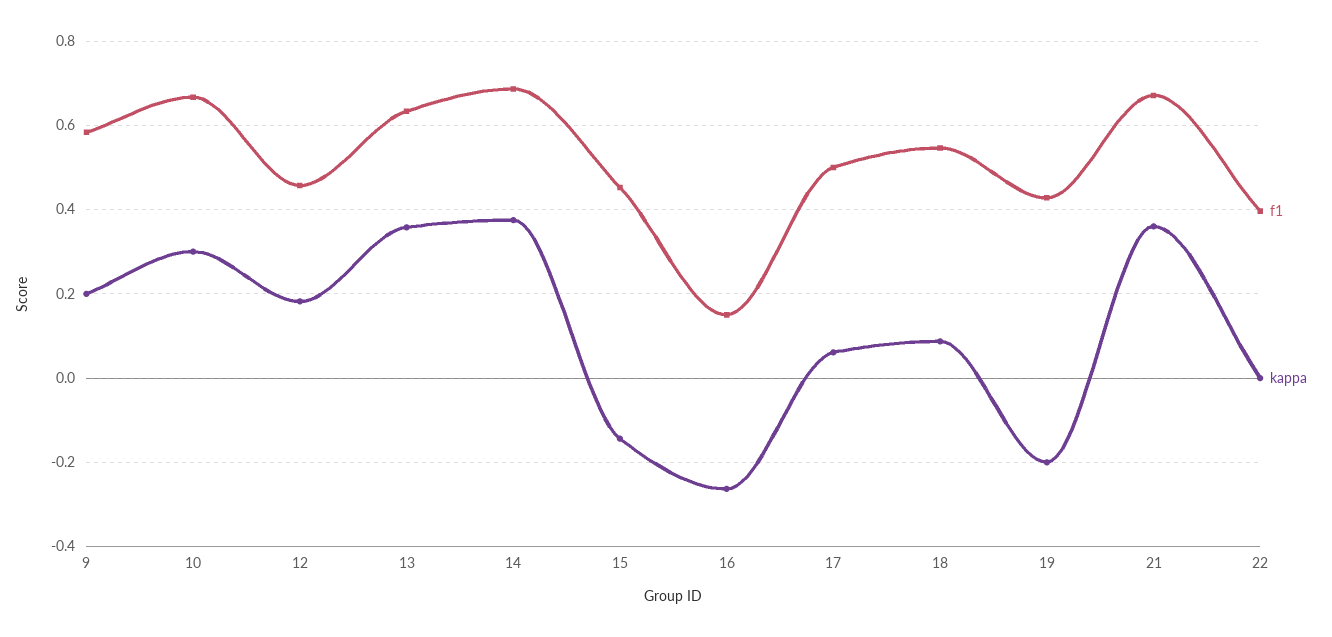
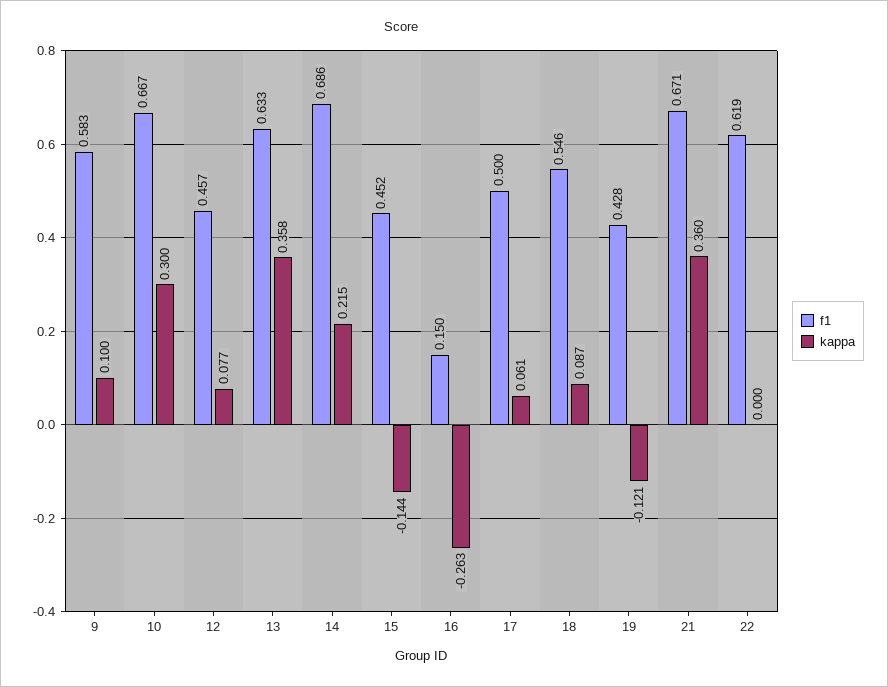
kappa, 9: 0.2 -> 0.1
kappa, 12: 0.18 -> 0.077
kappa, 14: 0.38 -> 0.215
kappa, 19: -0.2 -> -0.121
f1, 22: 0.4 -> 0.619

